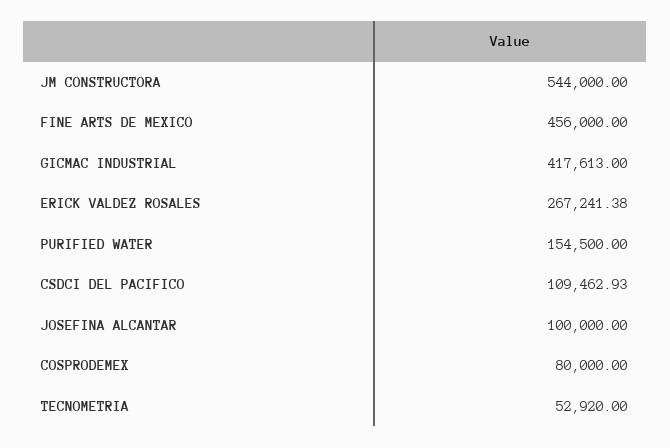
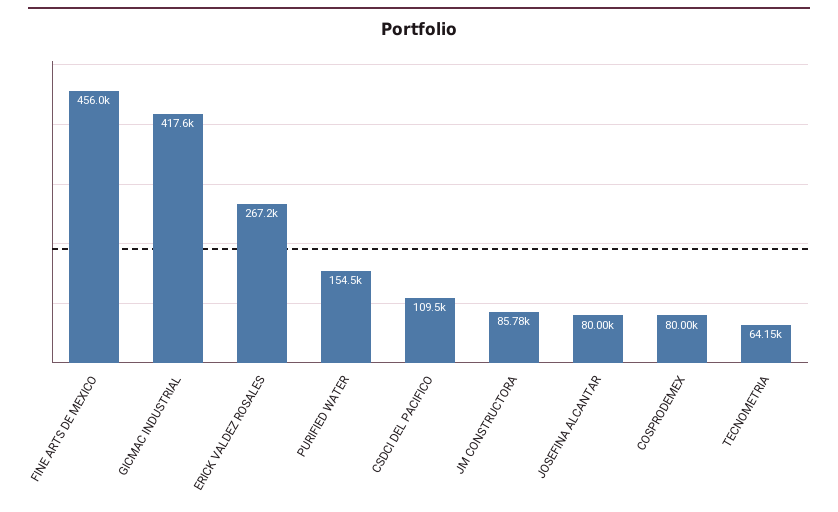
JM CONSTRUCTORA: 544000 -> 85780
JOSEFINA ALCANTAR: 100000 -> 80000
TECNOMETRIA: 52920 -> 64150

